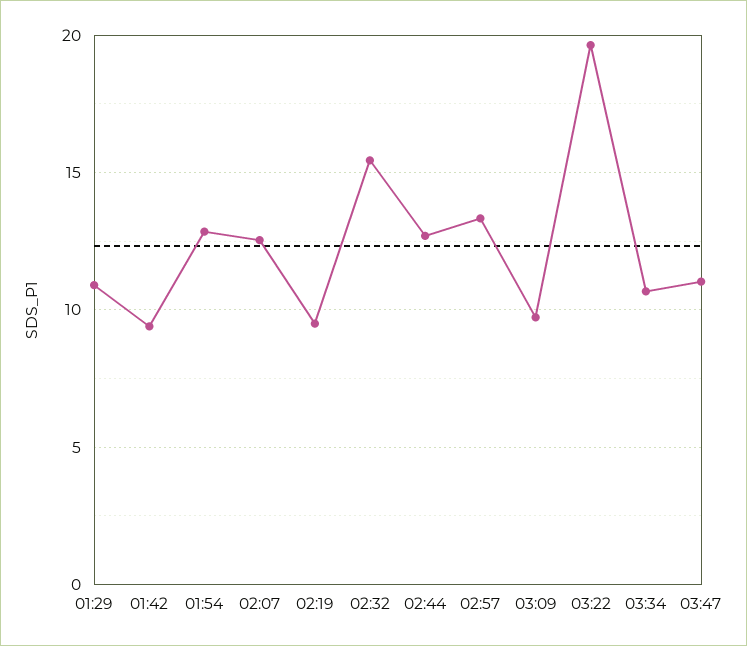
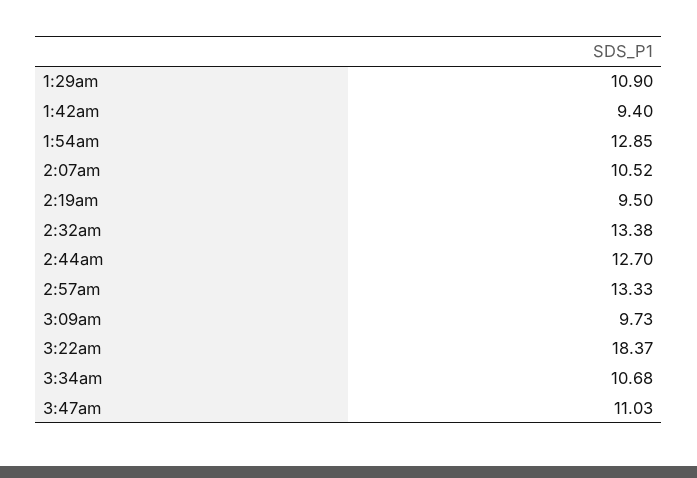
02:07: 12.5 -> 10.52
02:32: 15.5 -> 13.38
03:22: 19.5 -> 18.37

